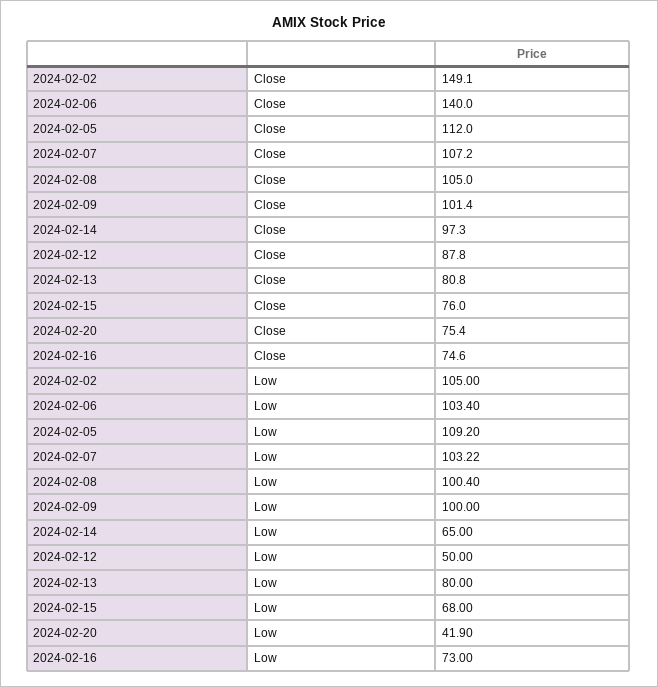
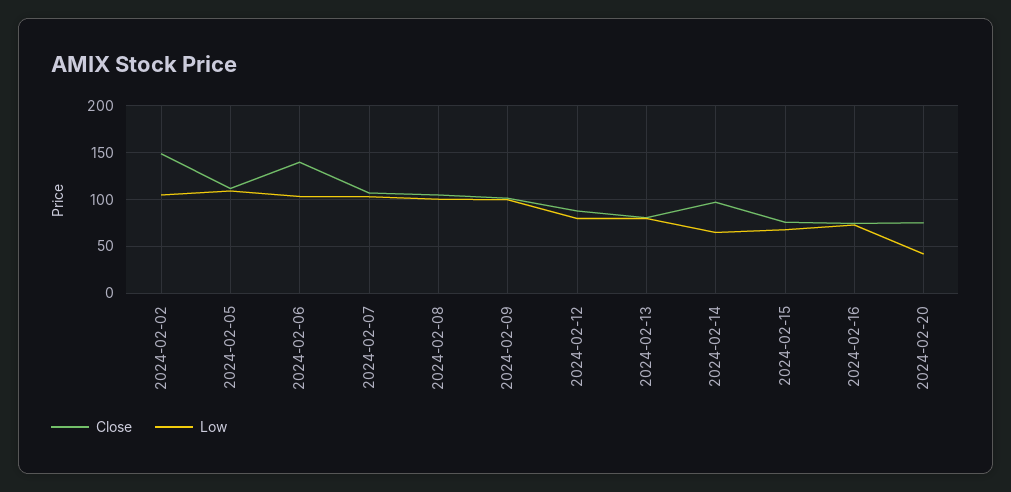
Low, 2024-02-12: 50 -> 80

